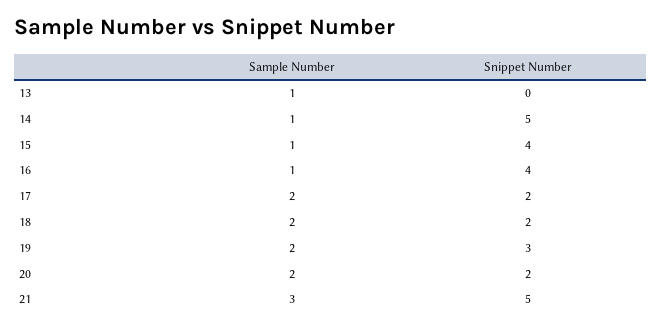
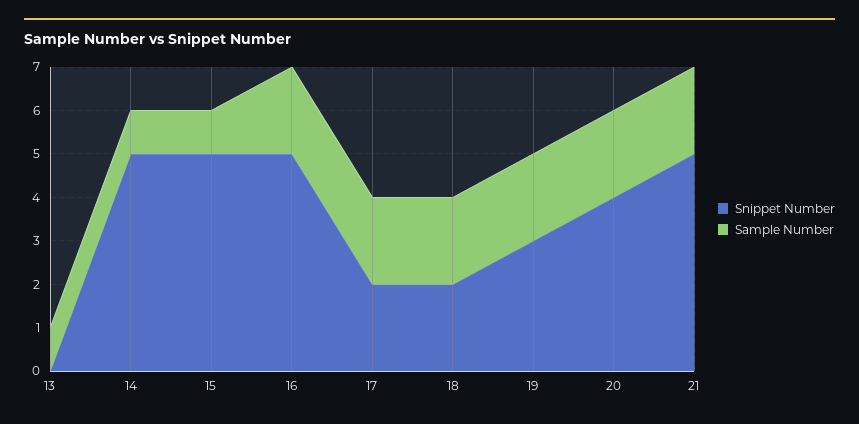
Snippet Number, 15: 4 -> 5
Sample Number, 16: 1 -> 2
Snippet Number, 16: 4 -> 5
Snippet Number, 20: 2 -> 4
Sample Number, 21: 3 -> 2

